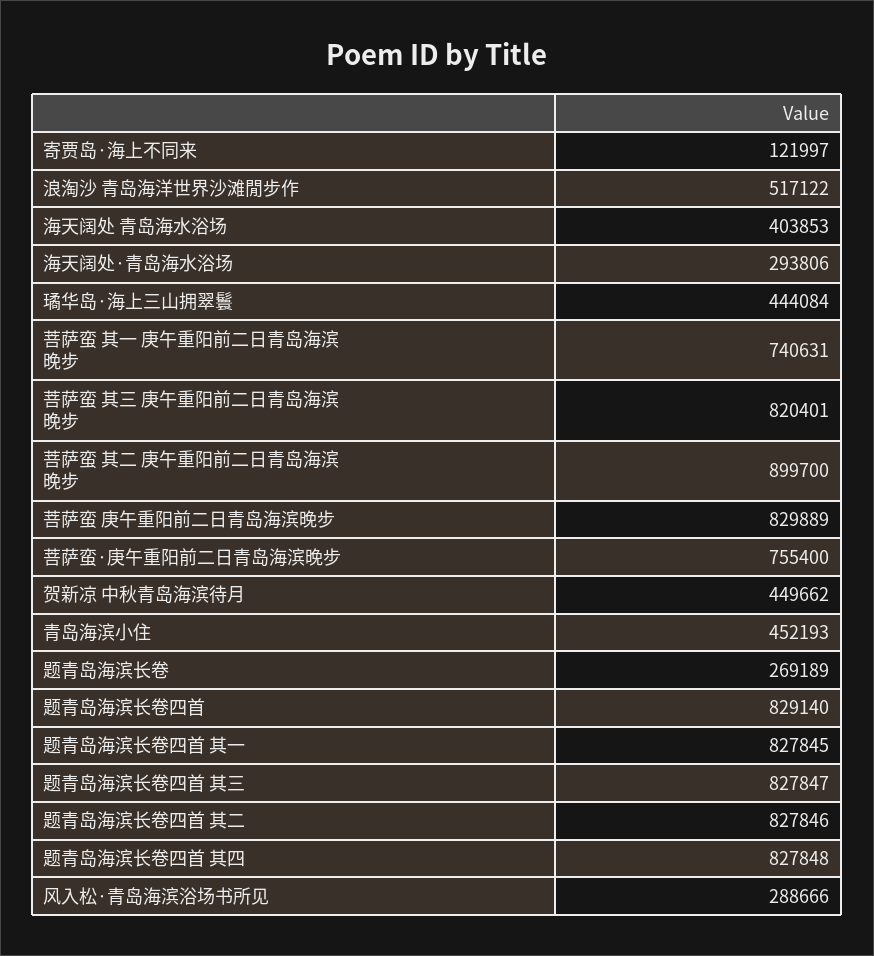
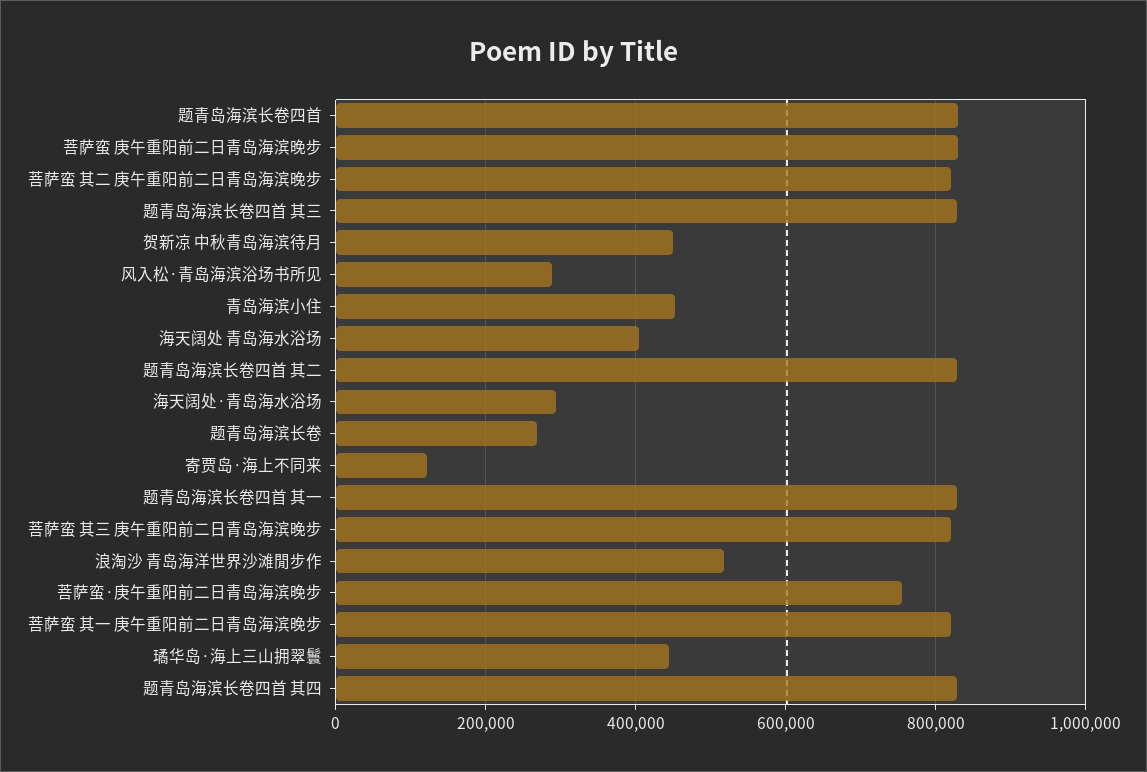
菩萨蛮 其一 庚午重阳前二日青岛海滨晚步: 740631 -> 820000
菩萨蛮 其二 庚午重阳前二日青岛海滨晚步: 899700 -> 820000

